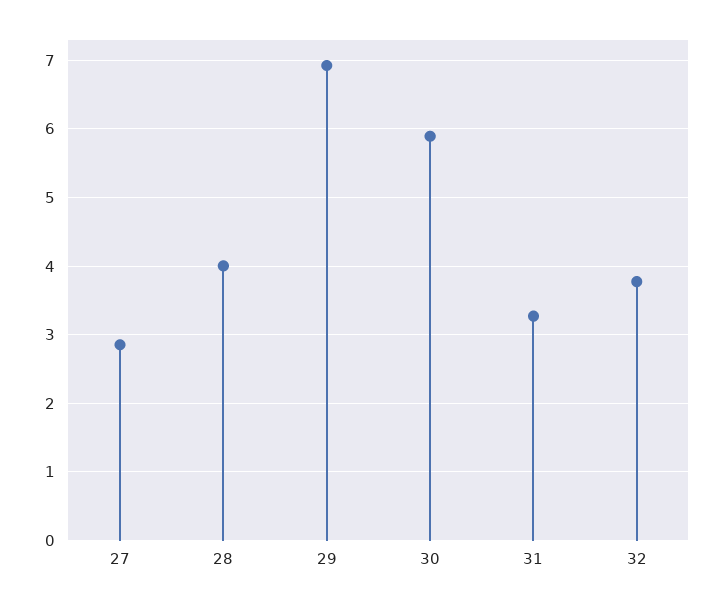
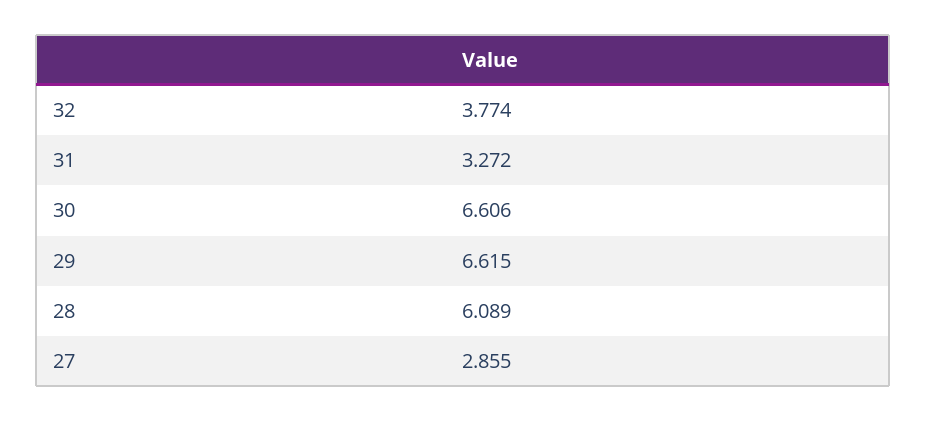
28: 4 -> 6.089
29: 6.9 -> 6.615
30: 5.9 -> 6.606

